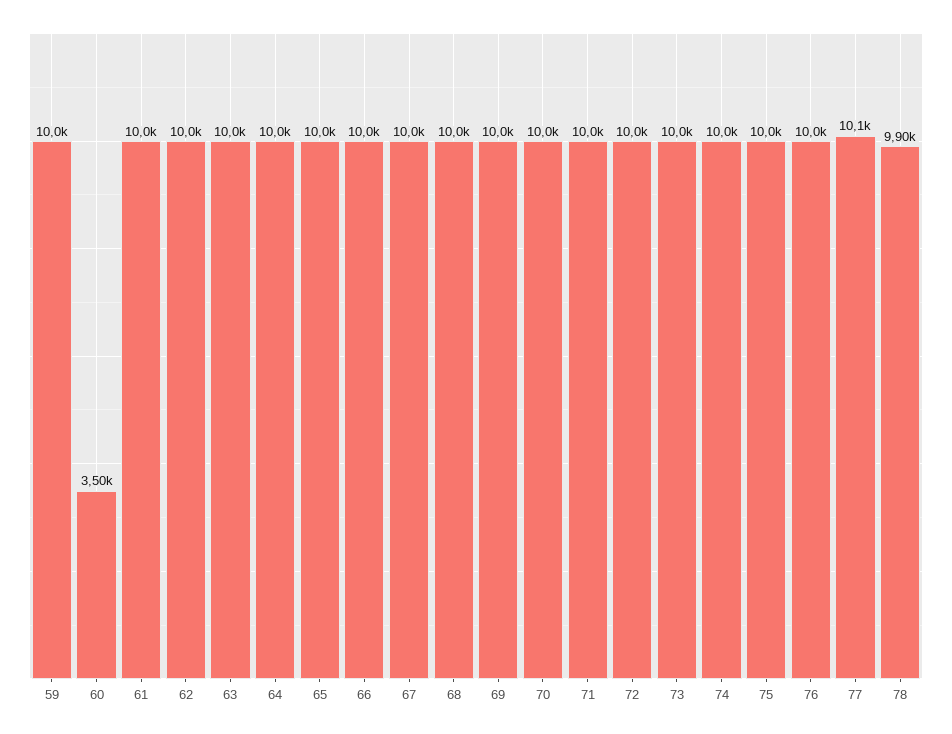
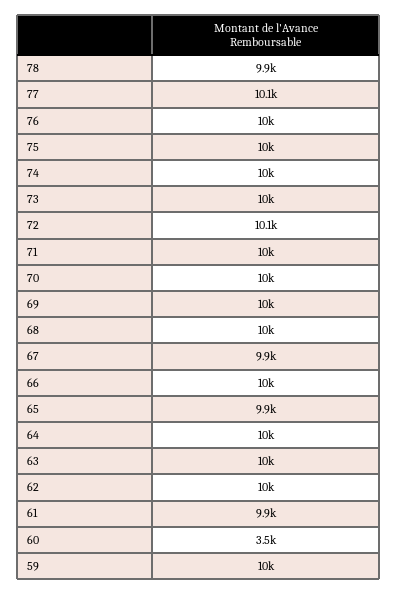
61: 10000 -> 9900
65: 10000 -> 9900
67: 10000 -> 9900
72: 10000 -> 10100

